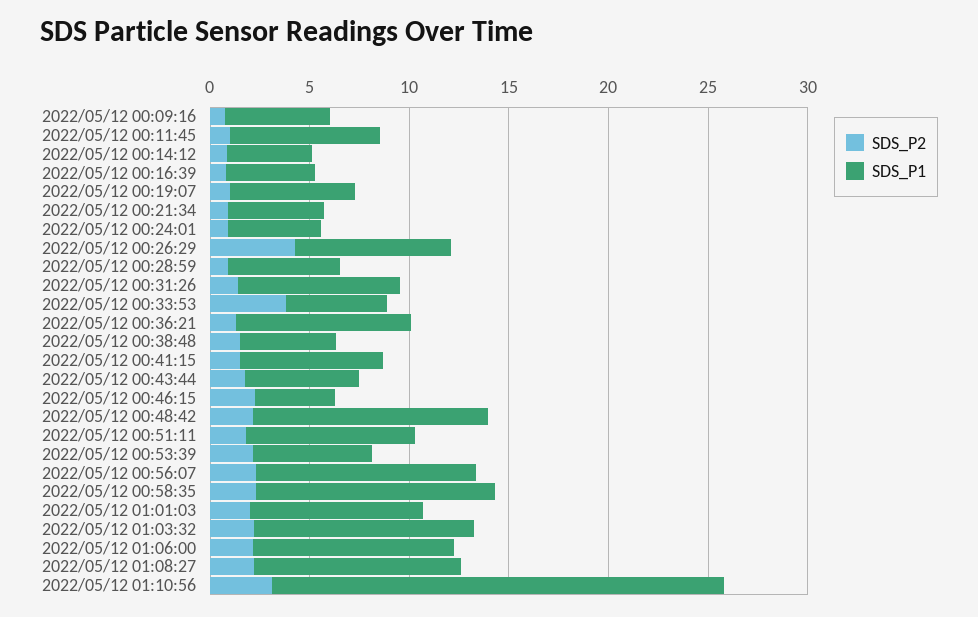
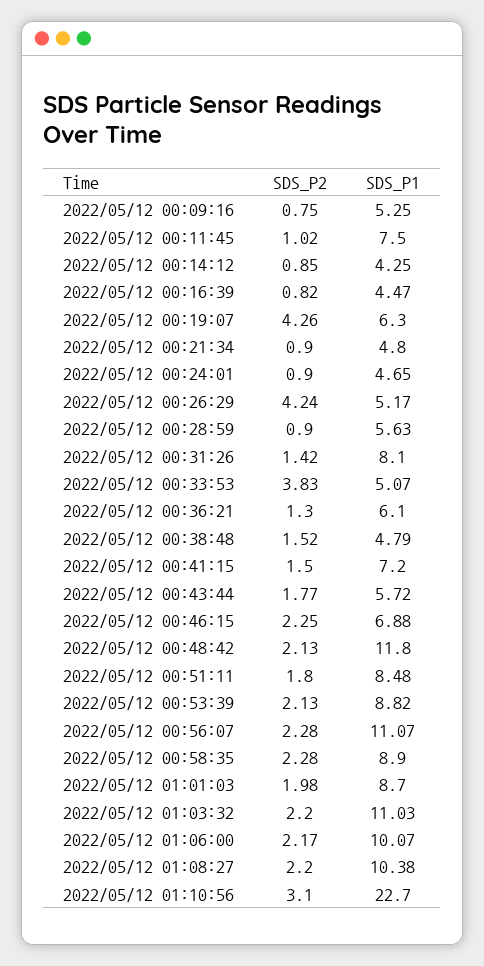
SDS_P2, 2022/05/12 00:19:07: 1 -> 4.26
SDS_P1, 2022/05/12 00:26:29: 8 -> 5.17
SDS_P1, 2022/05/12 00:36:21: 9 -> 6.1
SDS_P1, 2022/05/12 00:46:15: 4 -> 6.88
SDS_P1, 2022/05/12 00:53:39: 6 -> 8.82
SDS_P1, 2022/05/12 00:58:35: 12 -> 8.9

